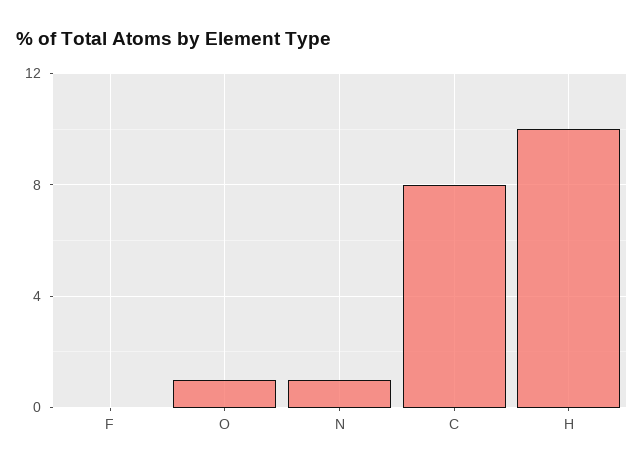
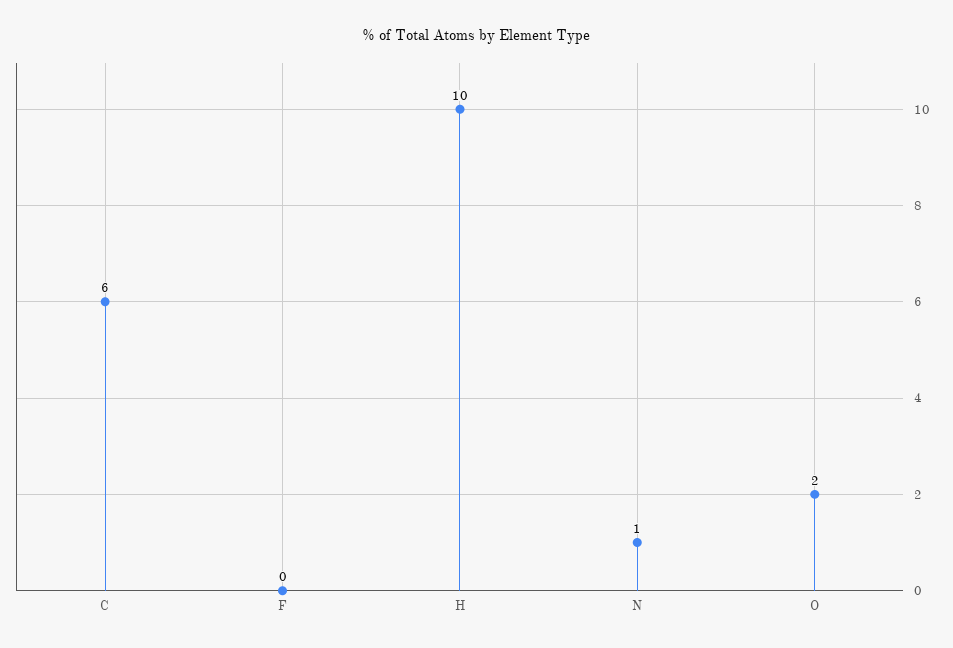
O: 1 -> 2
C: 8 -> 6

